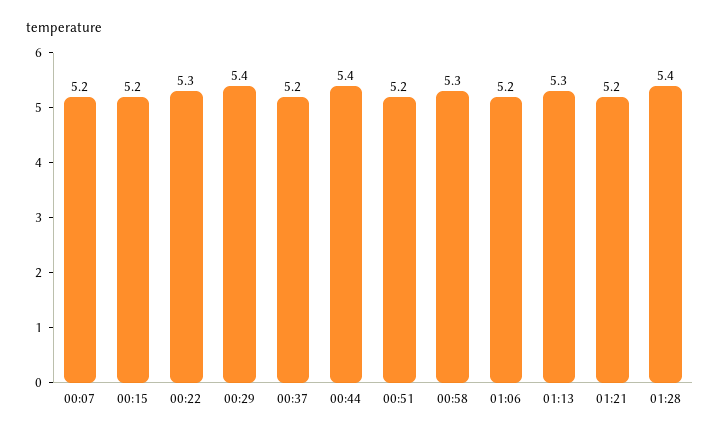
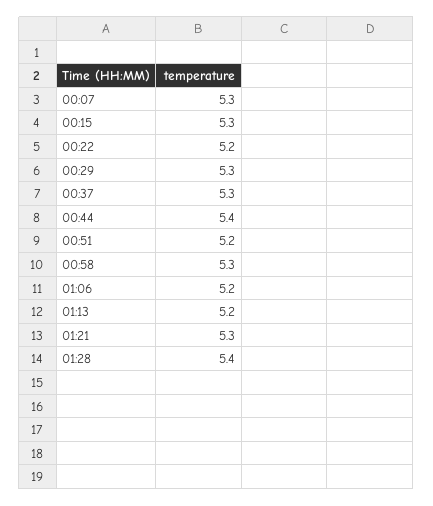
00:07: 5.2 -> 5.3
00:15: 5.2 -> 5.3
00:22: 5.3 -> 5.2
00:29: 5.4 -> 5.3
00:37: 5.2 -> 5.3
01:13: 5.3 -> 5.2
01:21: 5.2 -> 5.3

